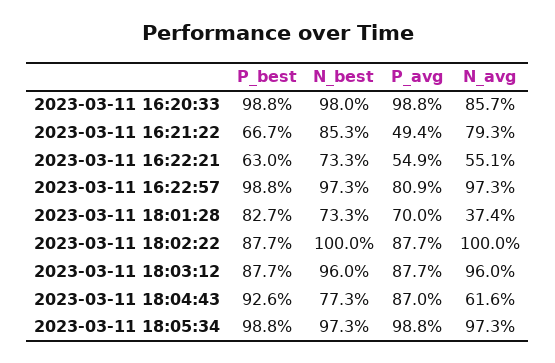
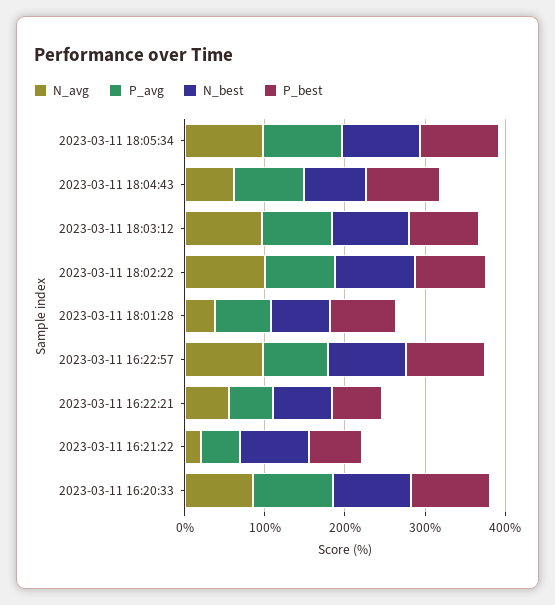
N_avg, 2023-03-11 16:21:22: 79.3 -> 20

